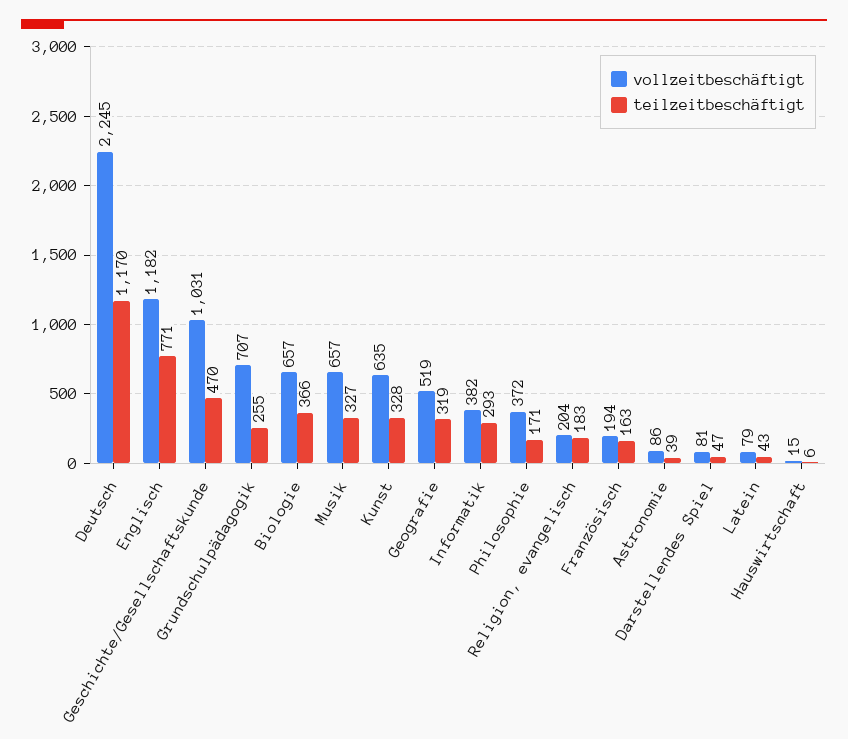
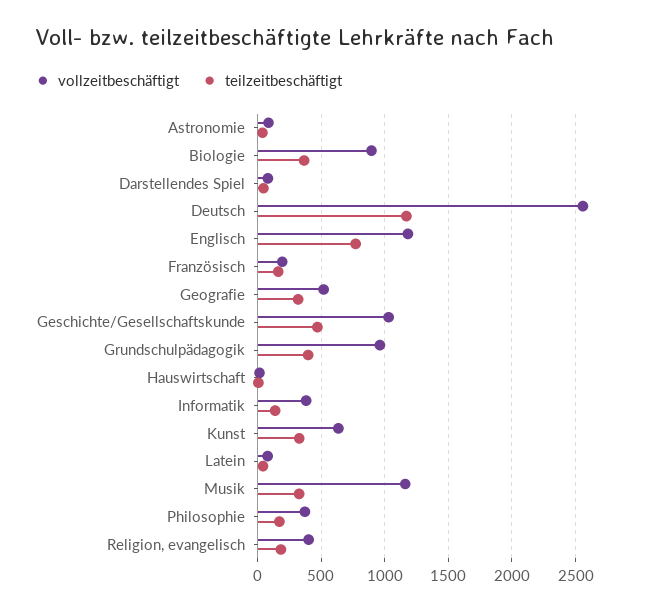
vollzeitbeschäftigt, Deutsch: 2245 -> 2550
vollzeitbeschäftigt, Grundschulpädagogik: 707 -> 950
teilzeitbeschäftigt, Grundschulpädagogik: 255 -> 400
vollzeitbeschäftigt, Biologie: 657 -> 900
vollzeitbeschäftigt, Musik: 657 -> 1150
teilzeitbeschäftigt, Informatik: 293 -> 150
vollzeitbeschäftigt, Religion, evangelisch: 204 -> 400

